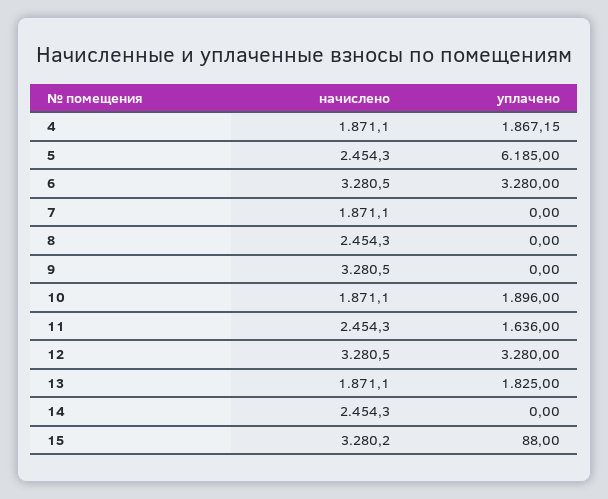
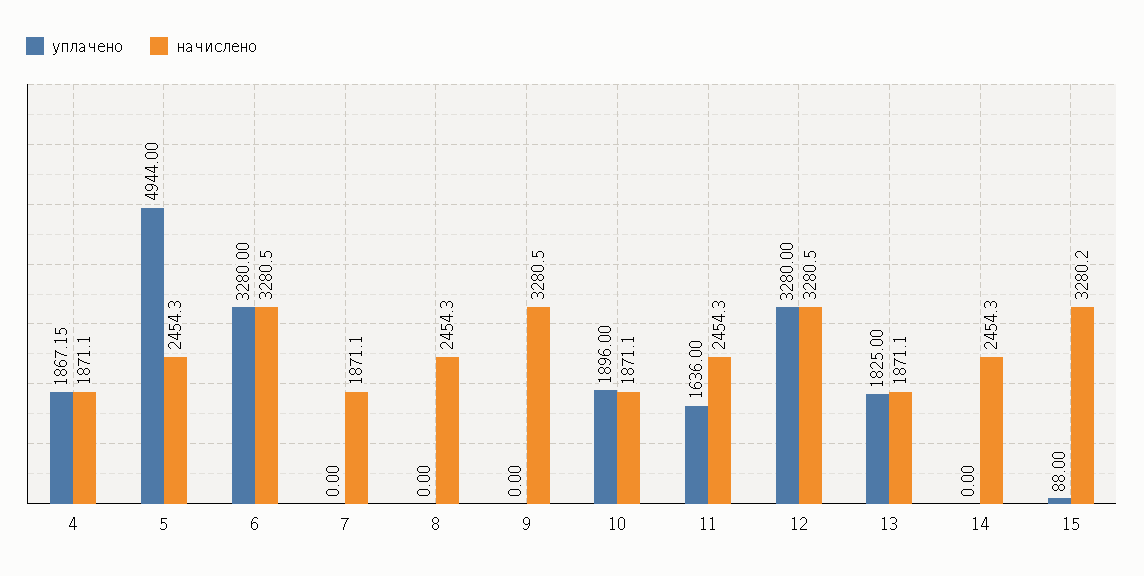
уплачено, 5: 6185 -> 4944

